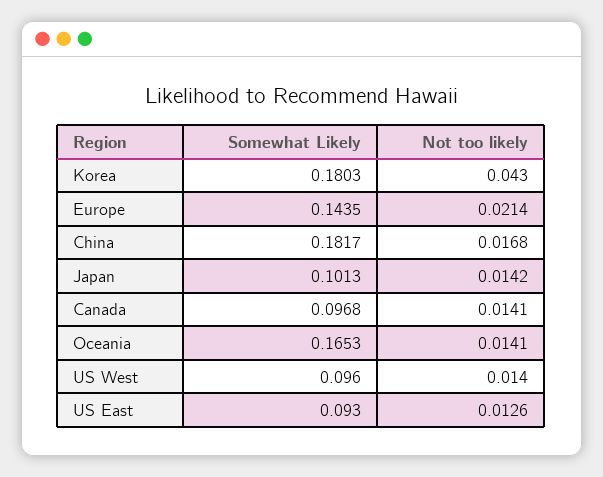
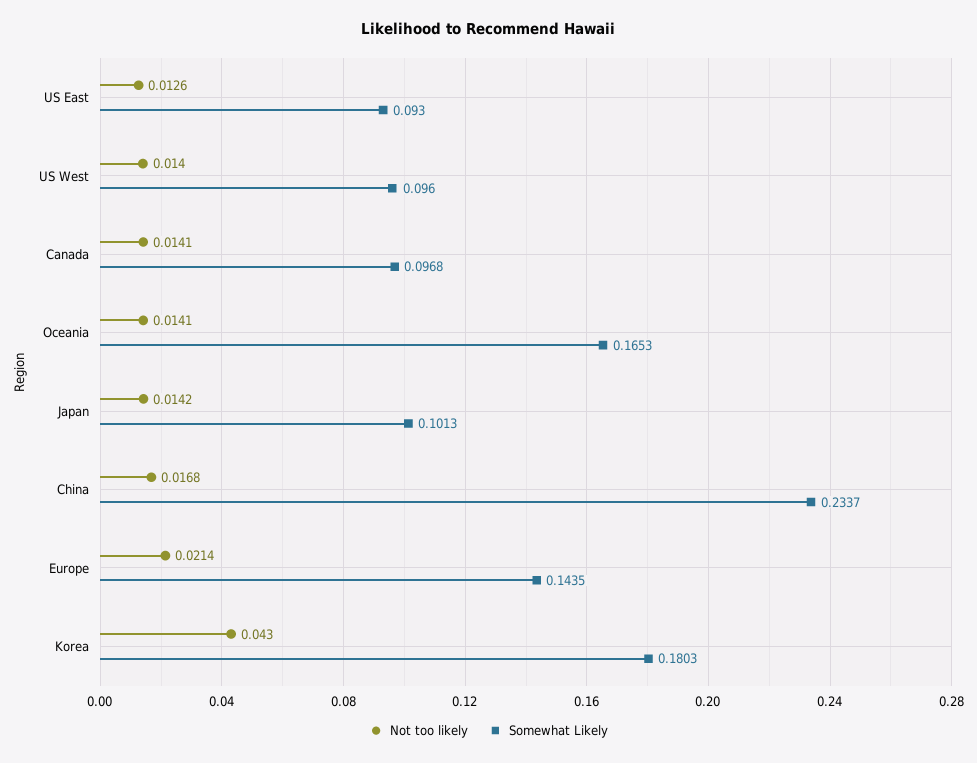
Somewhat Likely, China: 0.1817 -> 0.2337

